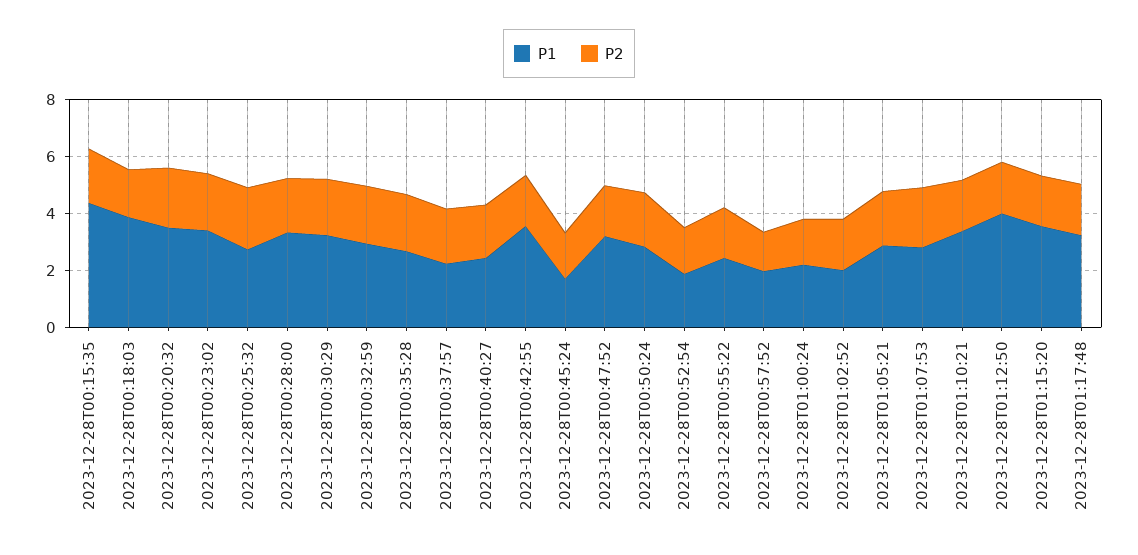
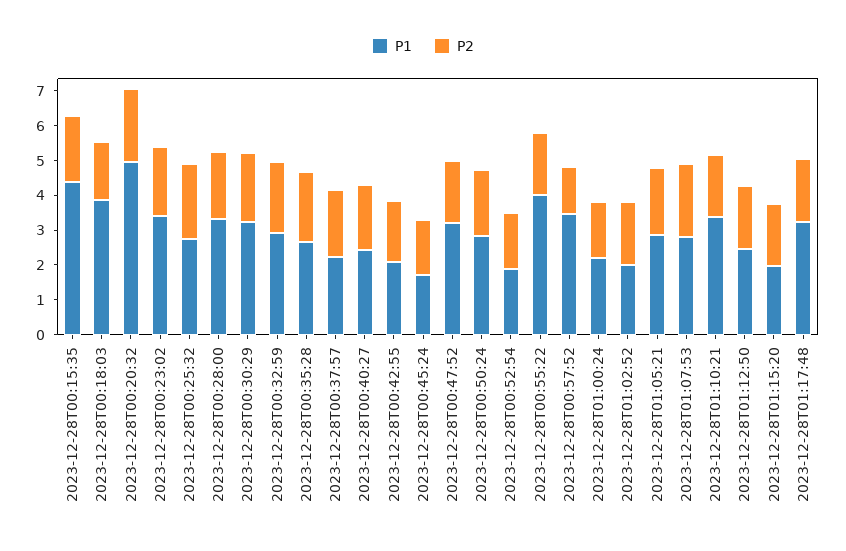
P1, 2023-12-28T00:20:32: 3.5 -> 5
P1, 2023-12-28T00:42:55: 3.5 -> 2
P1, 2023-12-28T00:55:22: 2.5 -> 4
P1, 2023-12-28T00:57:52: 2 -> 3.5
P1, 2023-12-28T01:12:50: 4 -> 2.5
P1, 2023-12-28T01:15:20: 3.5 -> 2

